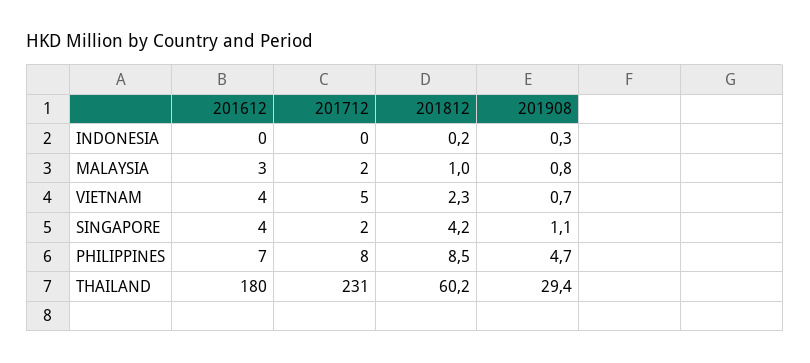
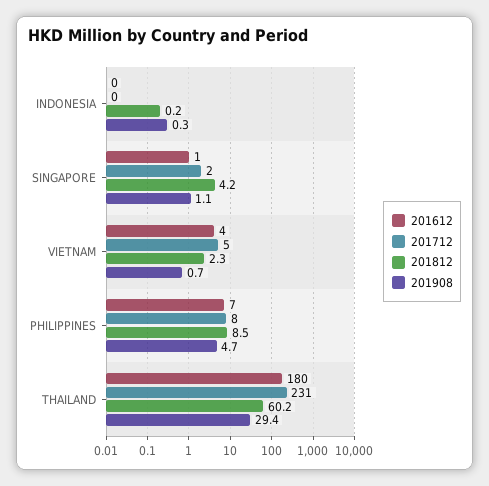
201612, MALAYSIA: 3 -> none
201712, MALAYSIA: 2 -> none
201812, MALAYSIA: 1 -> none
201908, MALAYSIA: 0.8 -> none
201612, SINGAPORE: 4 -> 1

